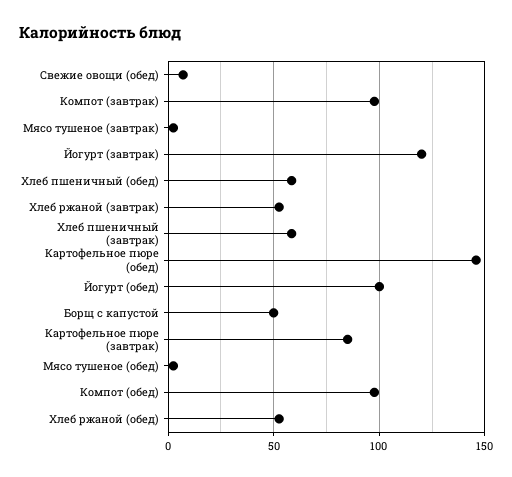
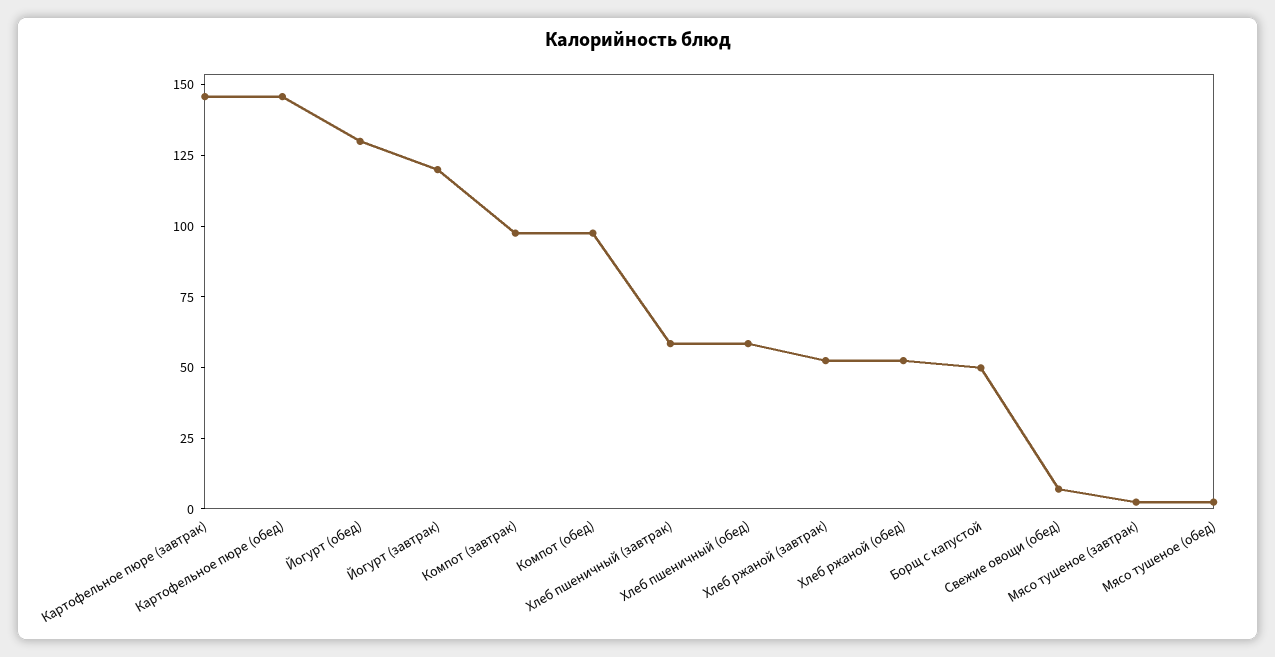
Йогурт (обед): 100 -> 130
Картофельное пюре (завтрак): 85 -> 145

